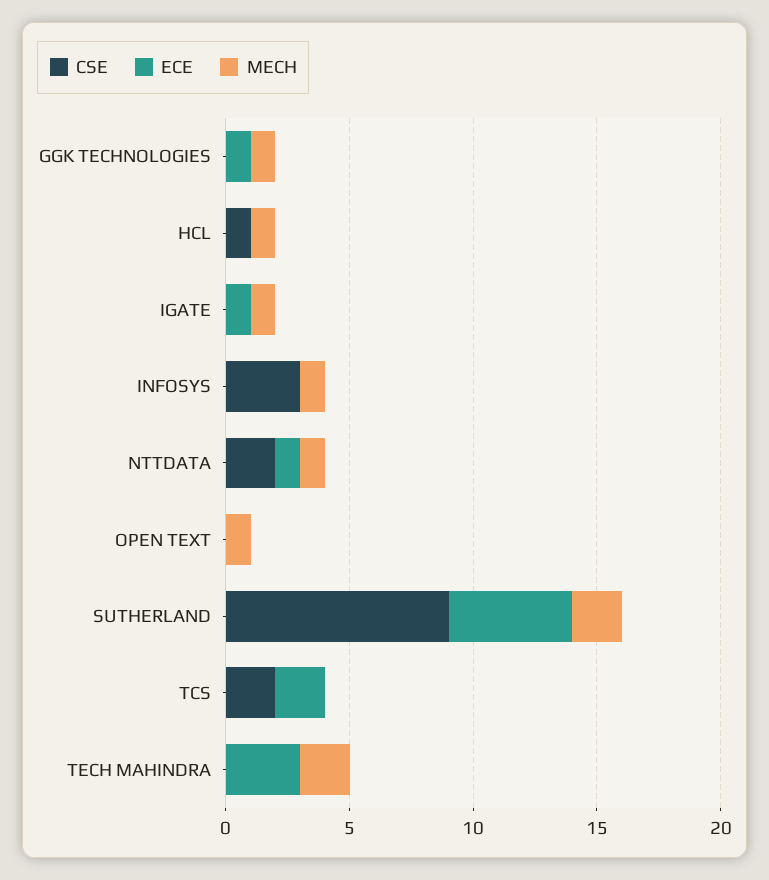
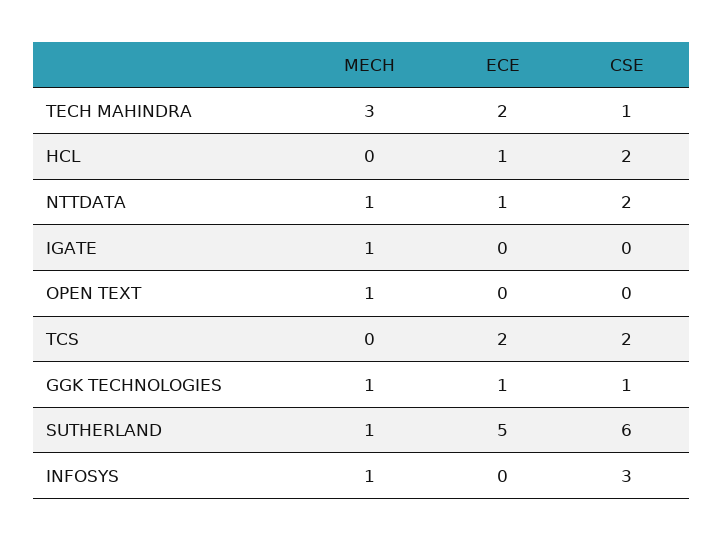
CSE, GGK TECHNOLOGIES: 0 -> 1
CSE, HCL: 1 -> 2
ECE, HCL: 0 -> 1
MECH, HCL: 1 -> 0
ECE, IGATE: 1 -> 0
CSE, SUTHERLAND: 9 -> 6
MECH, SUTHERLAND: 2 -> 1
CSE, TECH MAHINDRA: 0 -> 1
ECE, TECH MAHINDRA: 3 -> 2
MECH, TECH MAHINDRA: 2 -> 3

